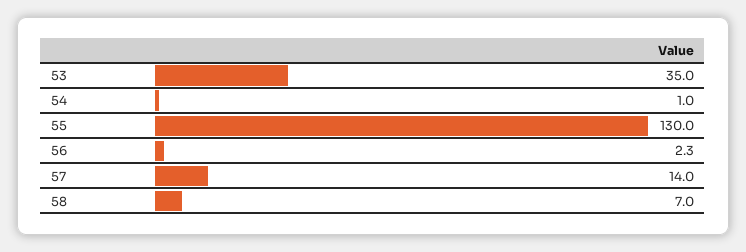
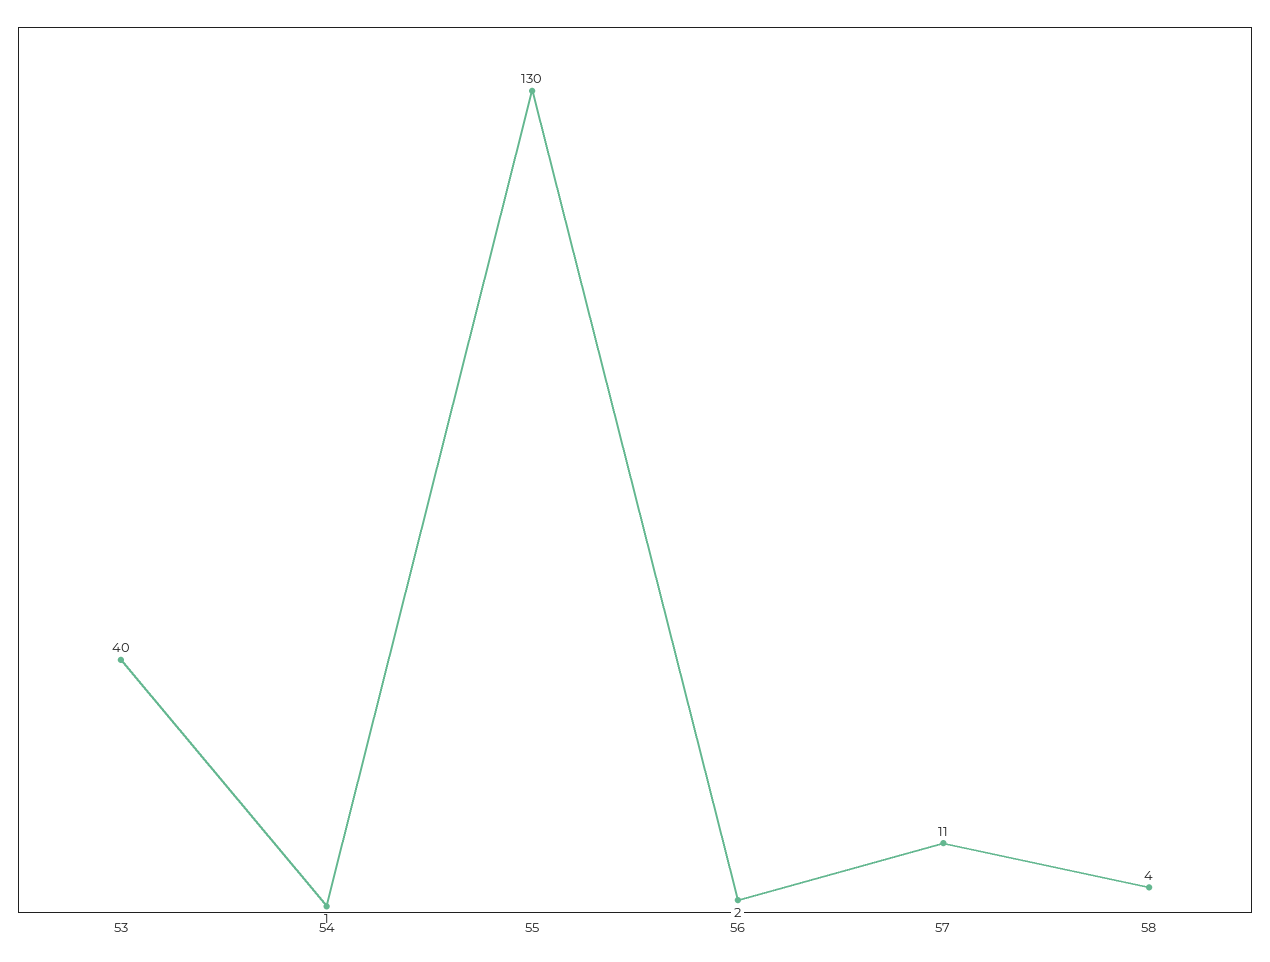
53: 35 -> 40
57: 14 -> 11
58: 7 -> 4

